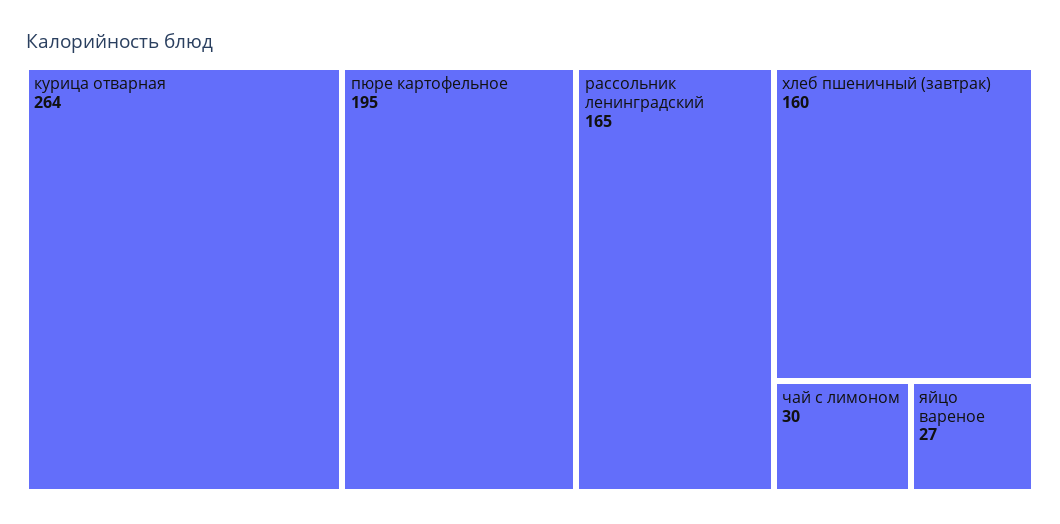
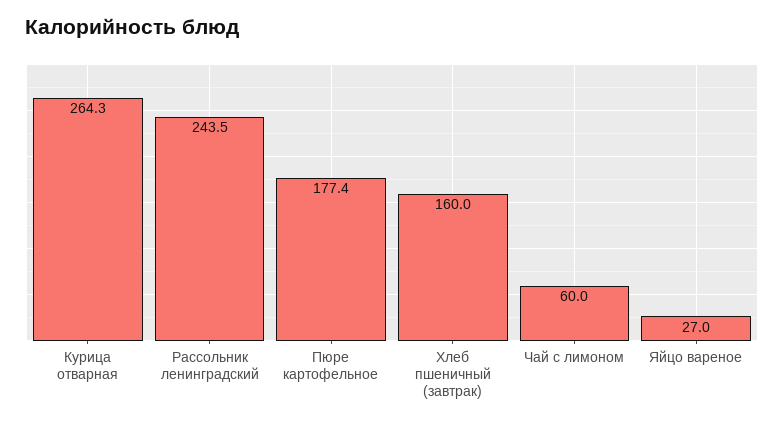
пюре картофельное: 195 -> 177.4
рассольник ленинградский: 165 -> 243.5
чай с лимоном: 30 -> 60

